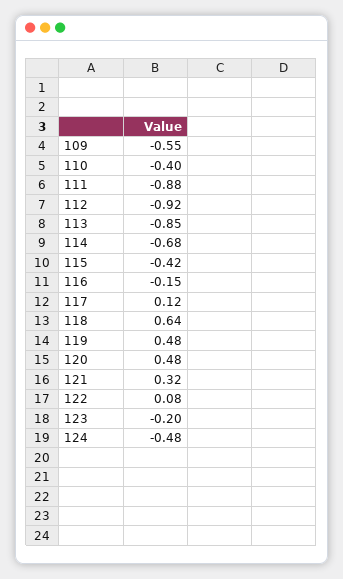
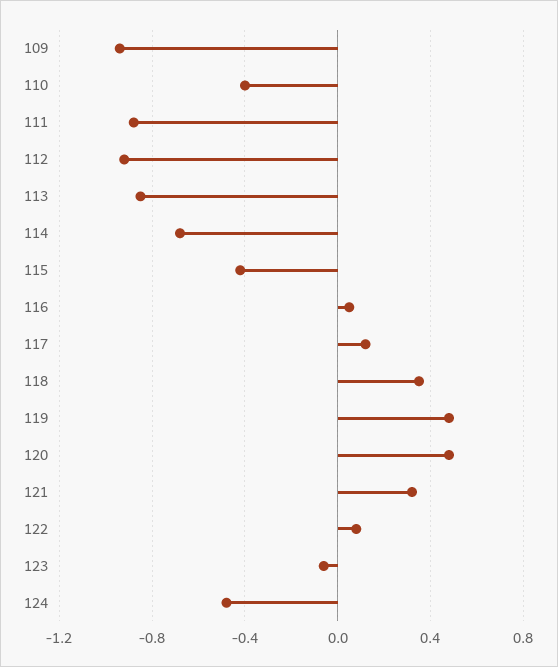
109: -0.55 -> -0.95
116: -0.15 -> 0.05
118: 0.64 -> 0.35
123: -0.2 -> -0.05

